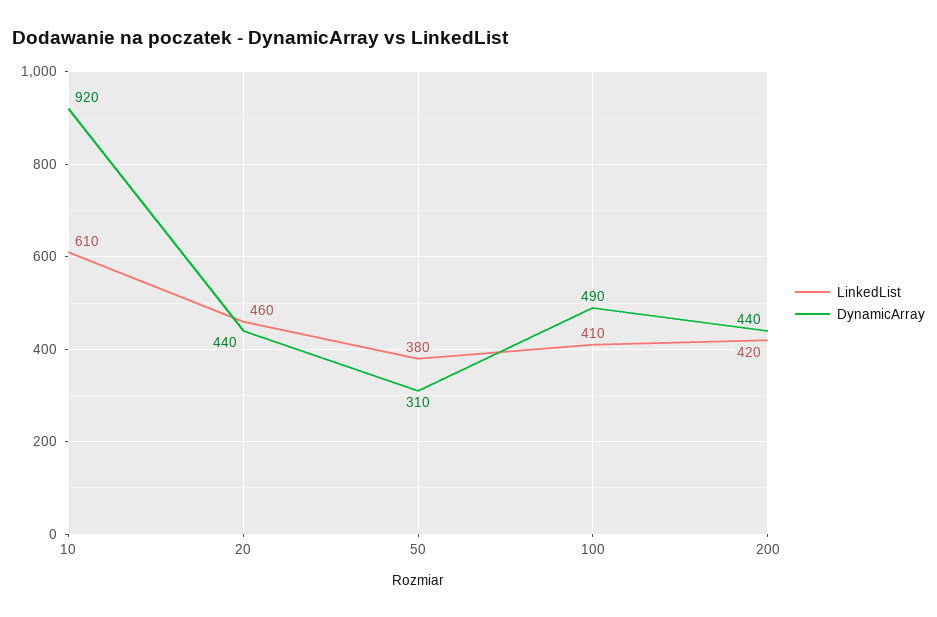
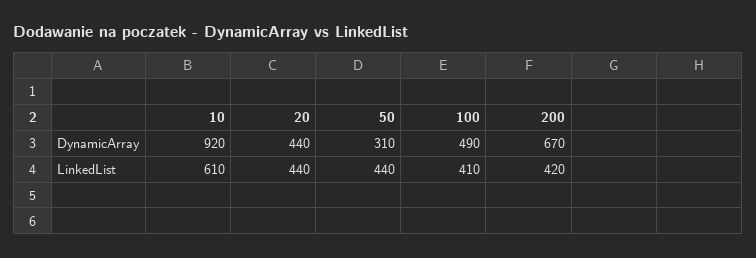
LinkedList, 20: 460 -> 440
LinkedList, 50: 380 -> 440
DynamicArray, 200: 440 -> 670

